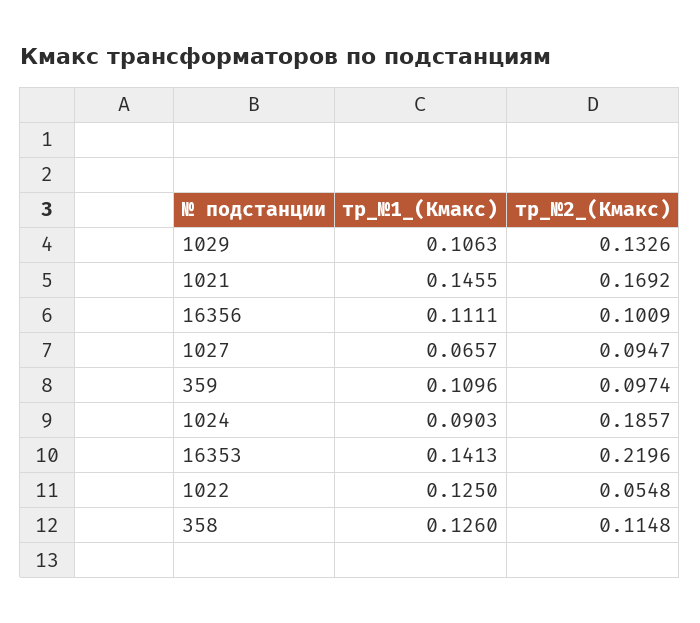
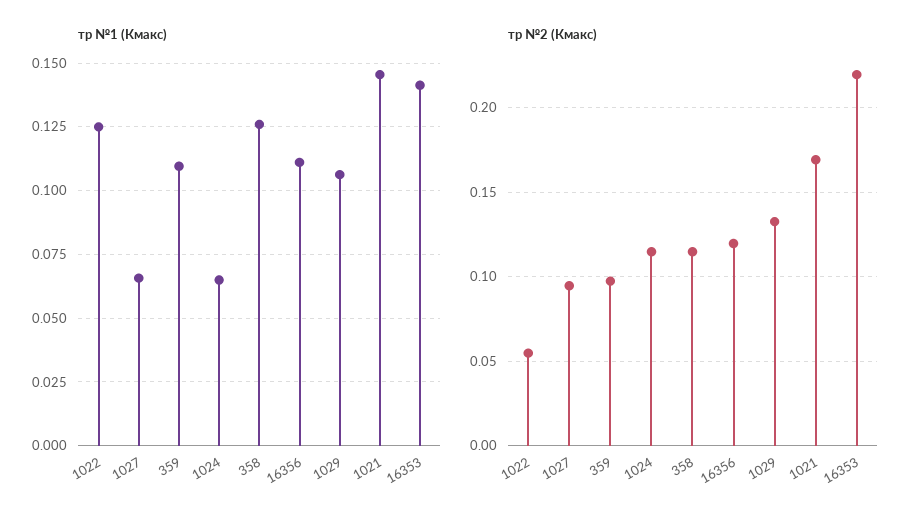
тр_№2_(Кмакс), 16356: 0.1009 -> 0.12
тр_№1_(Кмакс), 1024: 0.0903 -> 0.065
тр_№2_(Кмакс), 1024: 0.1857 -> 0.115

